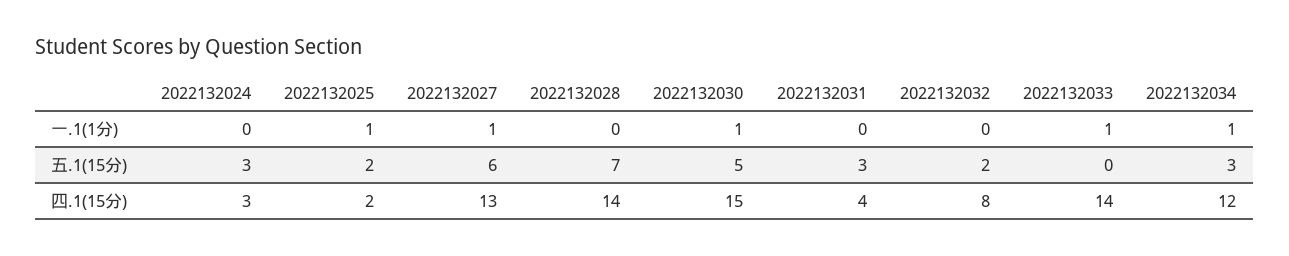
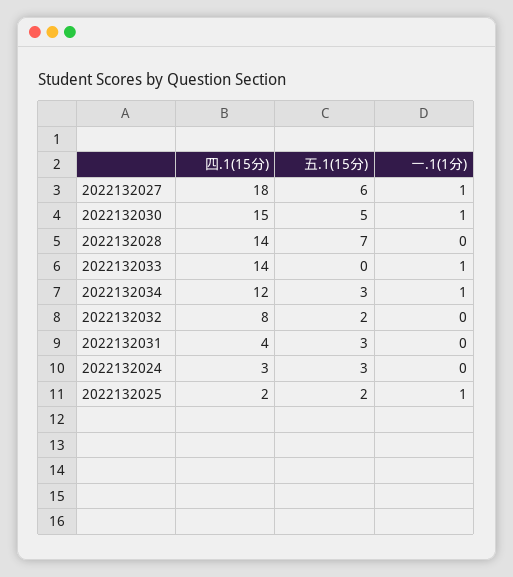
2022132027, 四.1(15分): 13 -> 18

